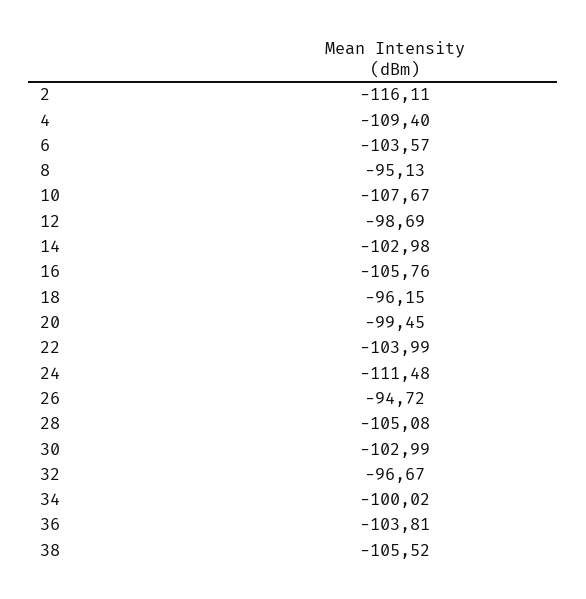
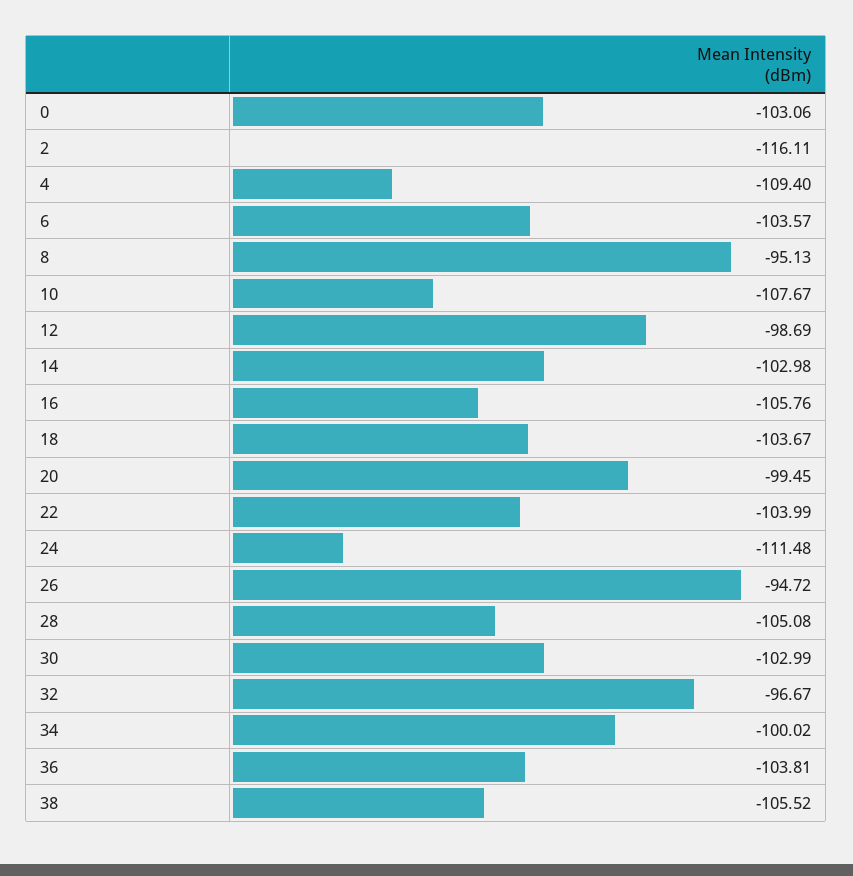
18: -96.15 -> -103.67
0: none -> -103.06

